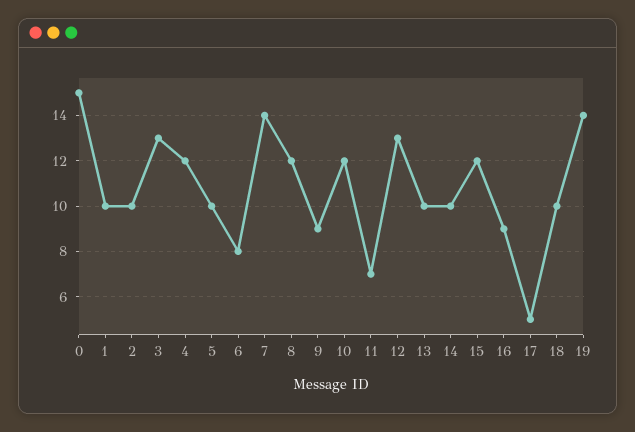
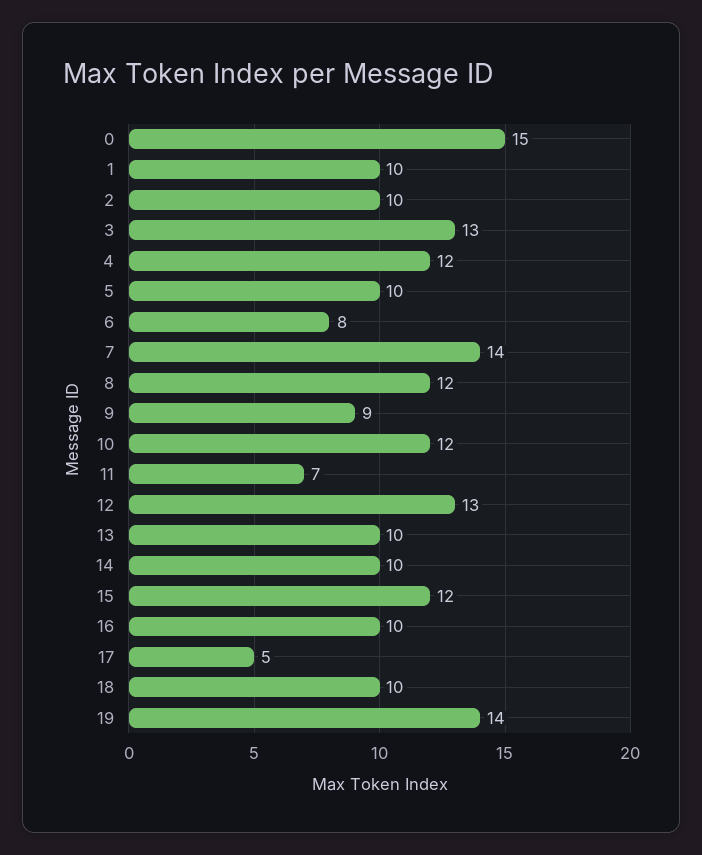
16: 9 -> 10

